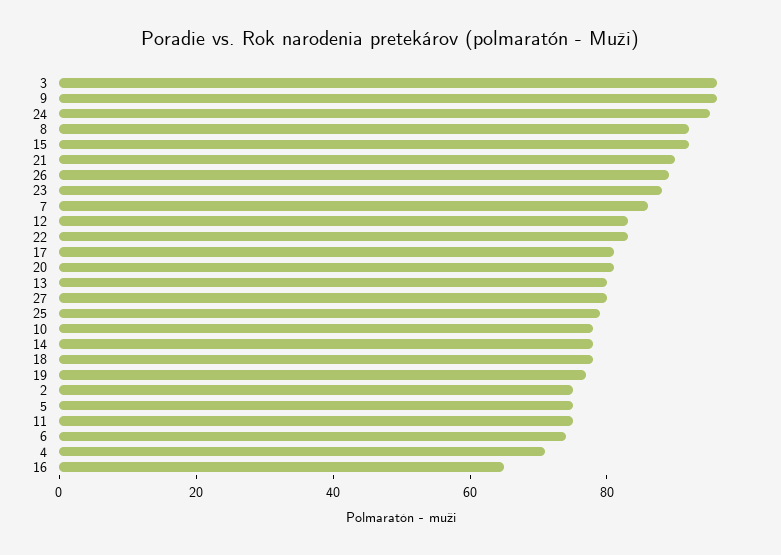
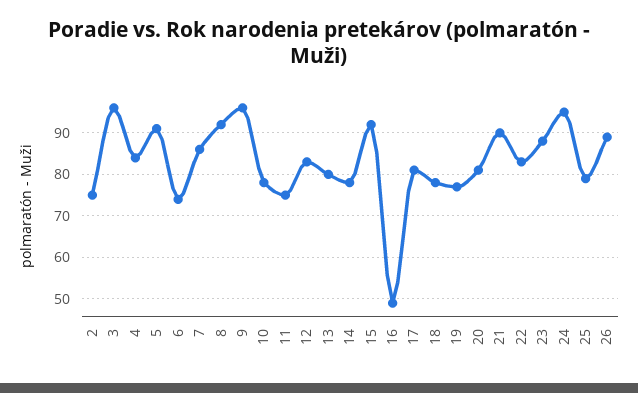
27: 80 -> none
5: 75 -> 90
4: 70 -> 85
16: 65 -> 50

